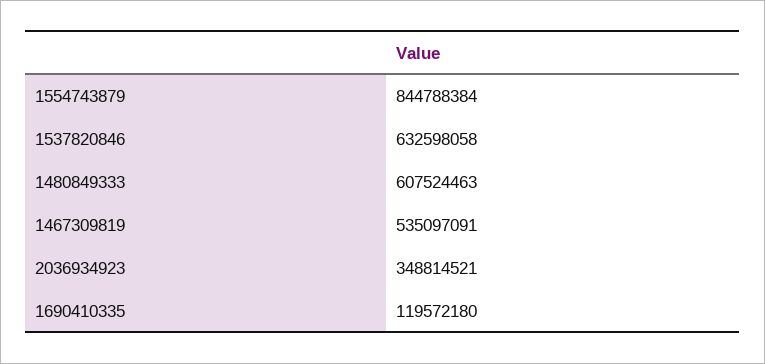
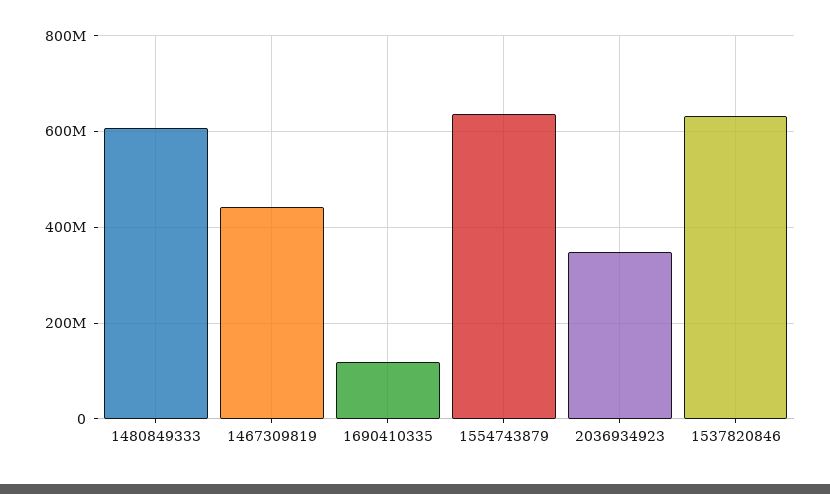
1554743879: 844788384 -> 640000000
1467309819: 535097091 -> 440000000

